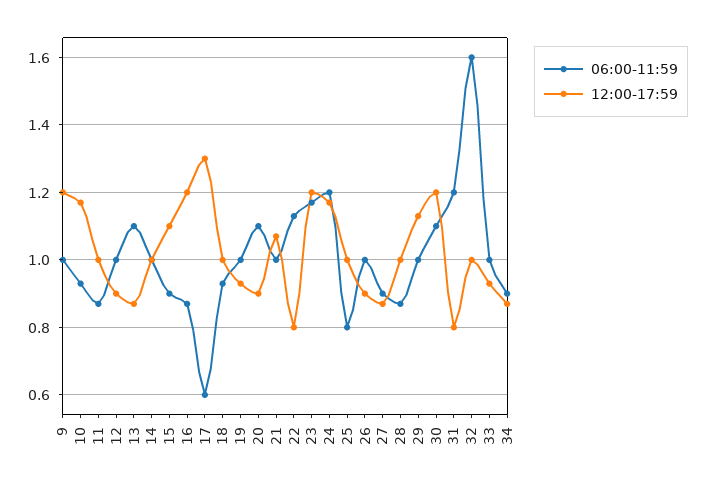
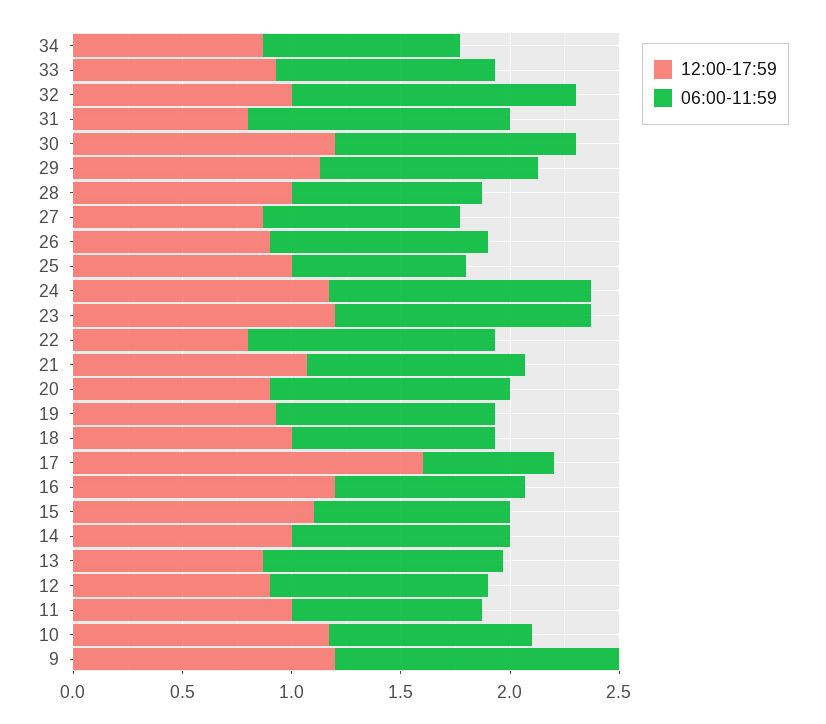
06:00-11:59, 9: 1 -> 1.3
12:00-17:59, 17: 1.3 -> 1.6
06:00-11:59, 32: 1.6 -> 1.3

